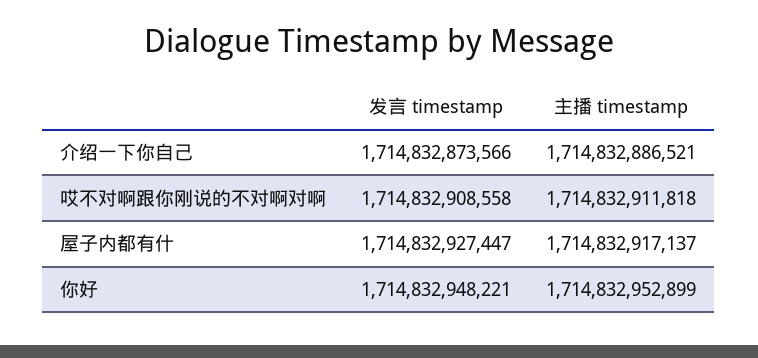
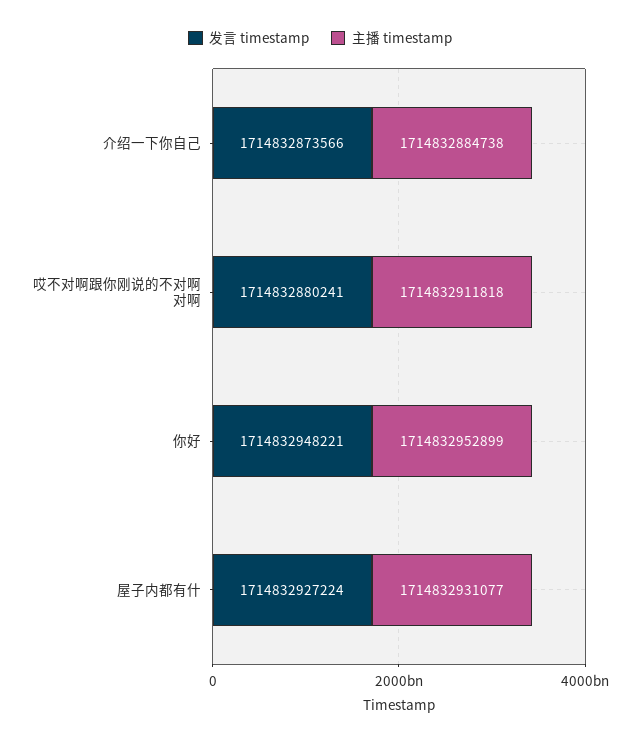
主播 timestamp, 介绍一下你自己: 1714832886521 -> 1714832884738
发言 timestamp, 哎不对啊跟你刚说的不对啊对啊: 1714832908558 -> 1714832880241
发言 timestamp, 屋子内都有什: 1714832927447 -> 1714832927224
主播 timestamp, 屋子内都有什: 1714832917137 -> 1714832931077

